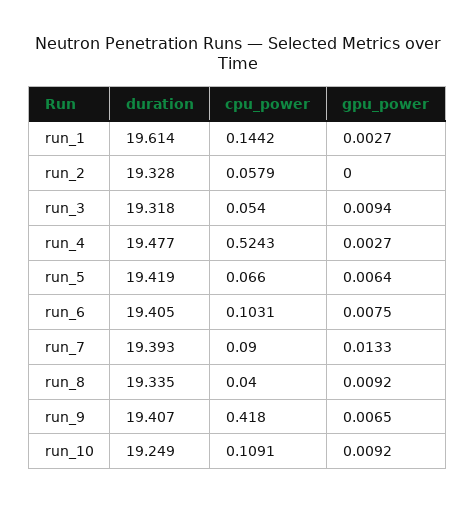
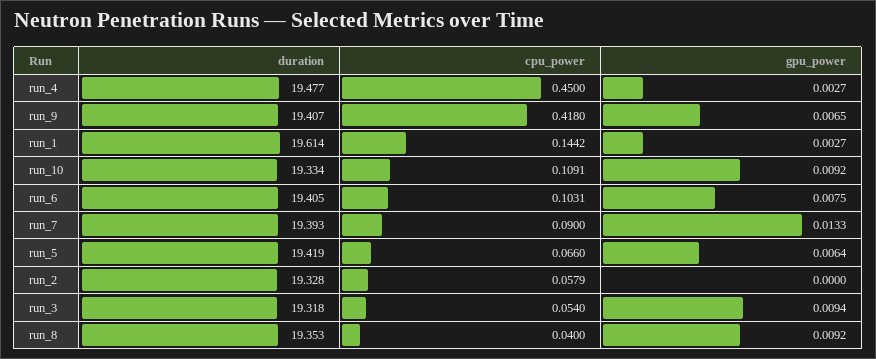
cpu_power, run_4: 0.5243 -> 0.45
duration, run_8: 19.335 -> 19.353
duration, run_10: 19.249 -> 19.334

